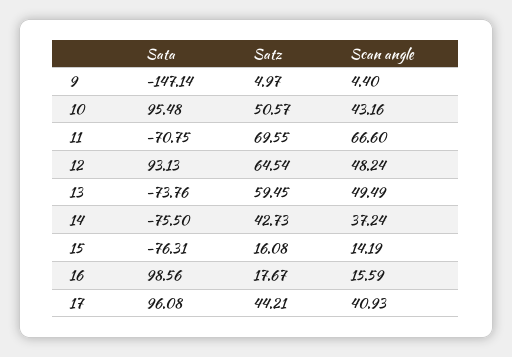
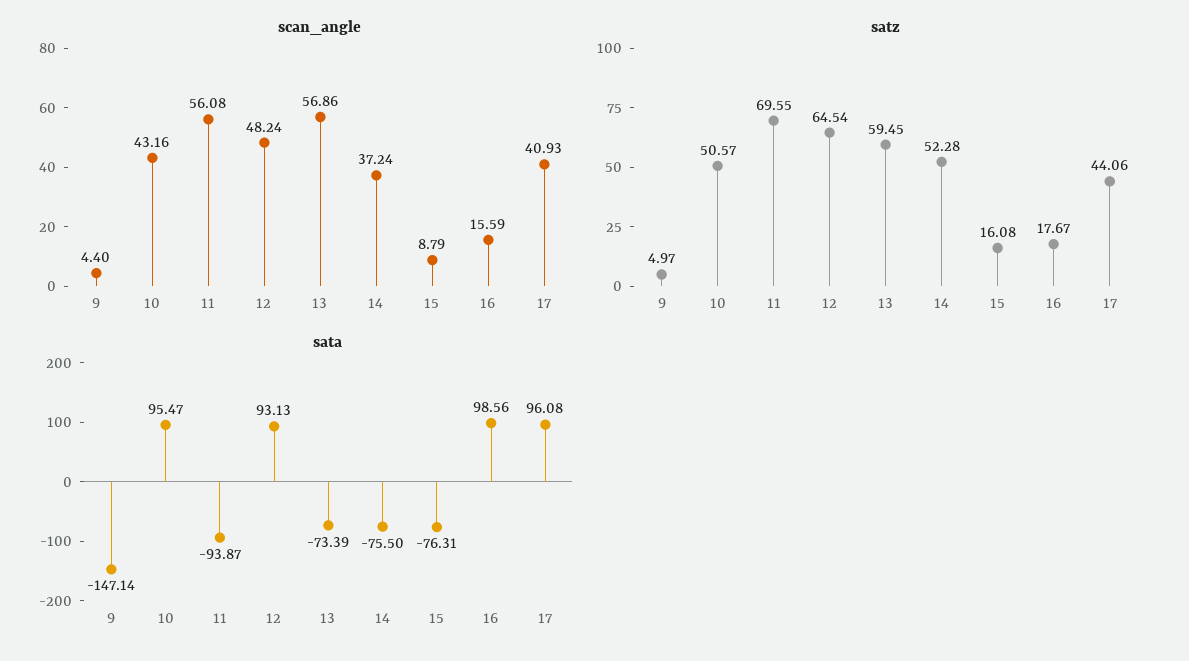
Sata, 10: 95.48 -> 95.47
Sata, 11: -70.75 -> -93.87
Scan angle, 11: 66.6 -> 56.08
Sata, 13: -73.76 -> -73.39
Scan angle, 13: 49.49 -> 56.86
Satz, 14: 42.73 -> 52.28
Scan angle, 15: 14.19 -> 8.79
Satz, 17: 44.21 -> 44.06

